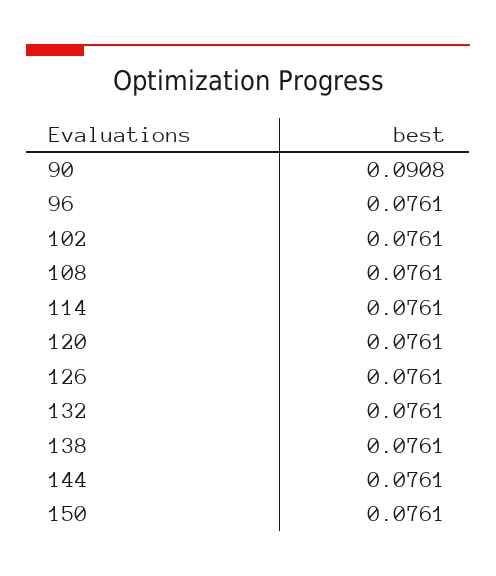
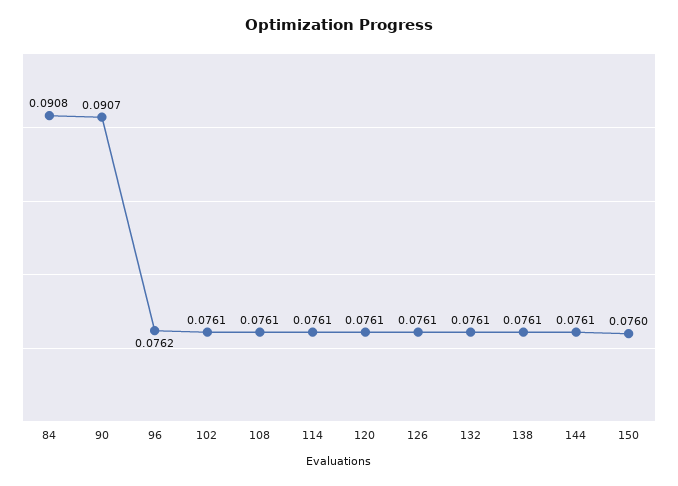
90: 0.0908 -> 0.0907
96: 0.0761 -> 0.0762
150: 0.0761 -> 0.076
84: none -> 0.0908

